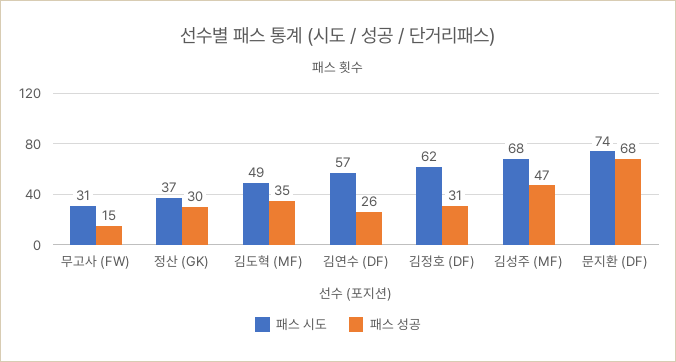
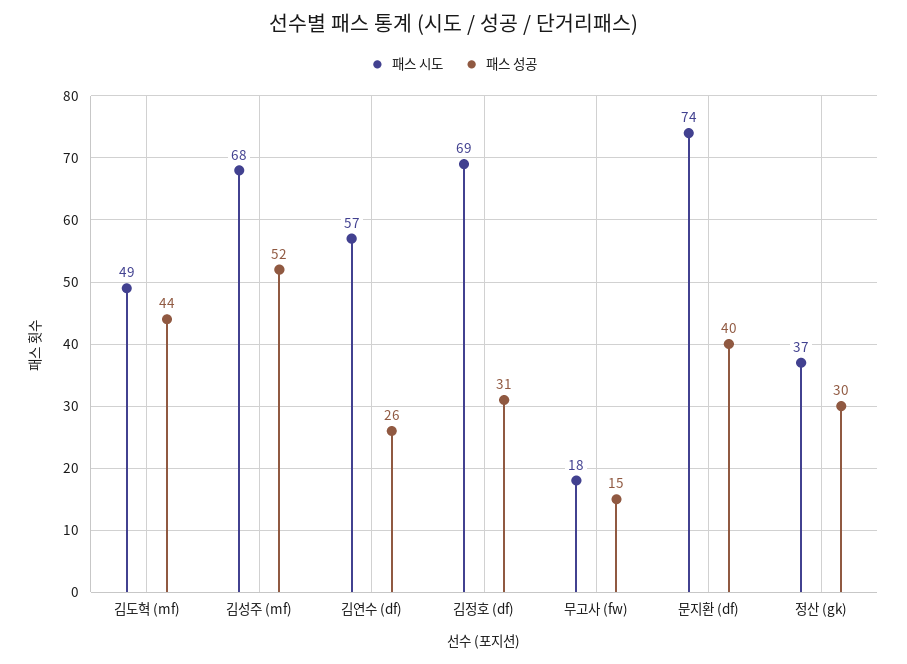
패스 시도, 무고사 (FW): 31 -> 18
패스 성공, 김도혁 (MF): 35 -> 44
패스 시도, 김정호 (DF): 62 -> 69
패스 성공, 김성주 (MF): 47 -> 52
패스 성공, 문지환 (DF): 68 -> 40

